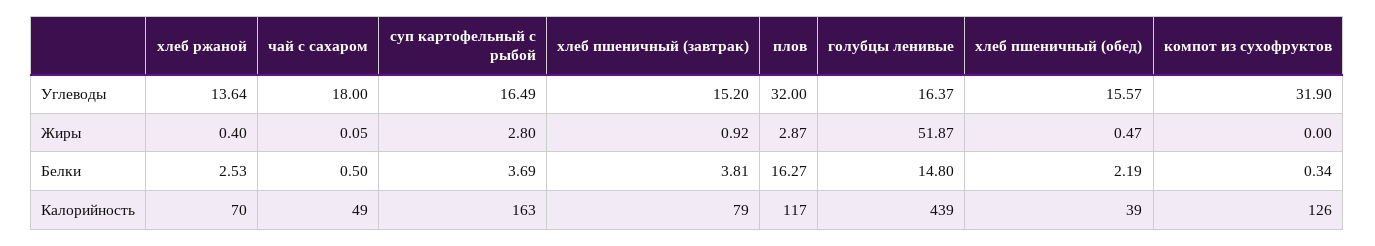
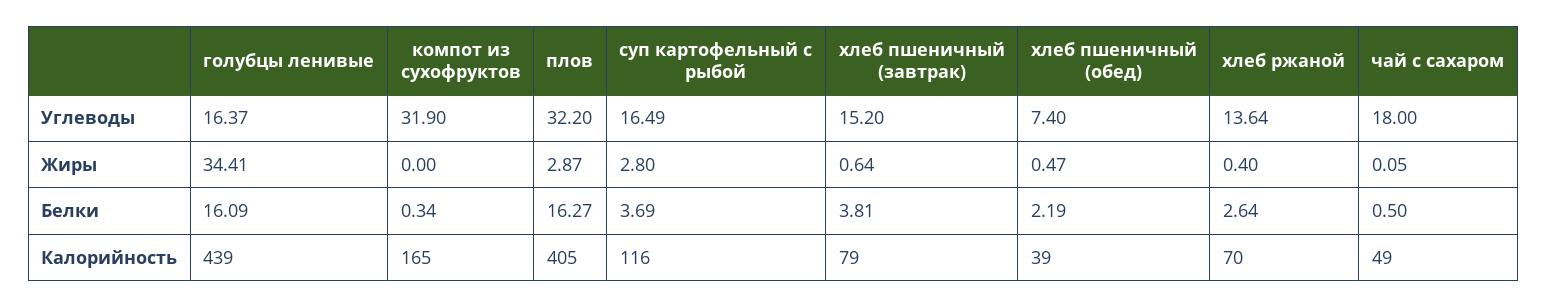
плов, Углеводы: 32 -> 32.2
хлеб пшеничный (обед), Углеводы: 15.57 -> 7.4
хлеб пшеничный (завтрак), Жиры: 0.92 -> 0.64
голубцы ленивые, Жиры: 51.87 -> 34.41
хлеб ржаной, Белки: 2.53 -> 2.64
голубцы ленивые, Белки: 14.8 -> 16.09
суп картофельный с рыбой, Калорийность: 163 -> 116
плов, Калорийность: 117 -> 405
компот из сухофруктов, Калорийность: 126 -> 165

